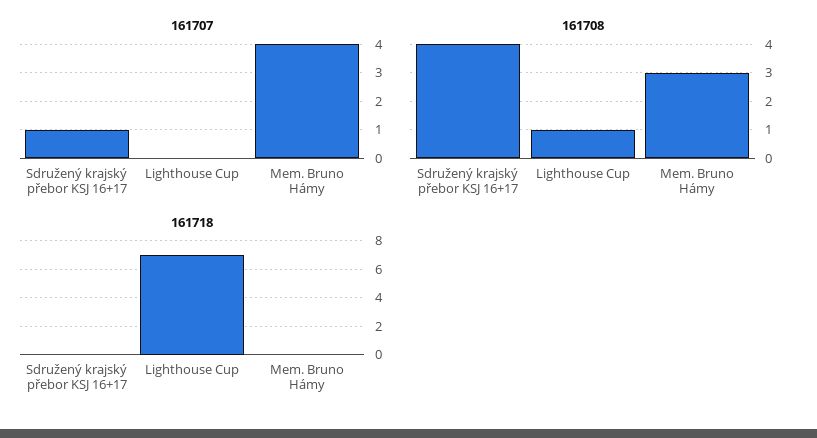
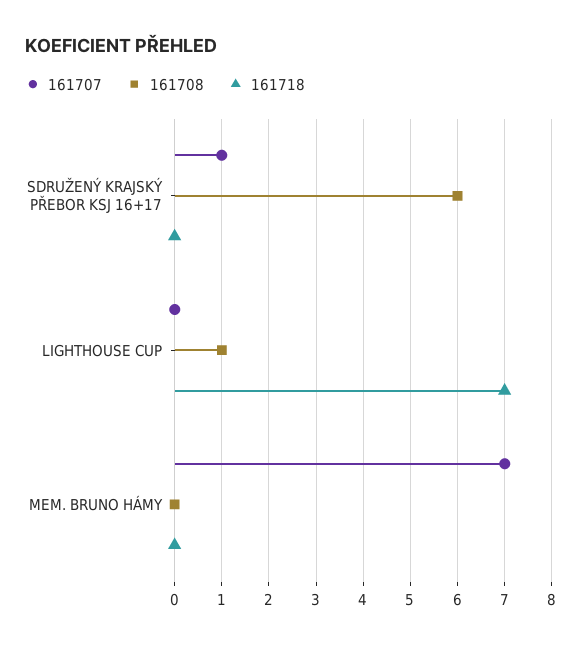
161707, Mem. Bruno Hámy: 4 -> 7
161708, Sdružený krajský přebor KSJ 16+17: 4 -> 6
161708, Mem. Bruno Hámy: 3 -> 0

